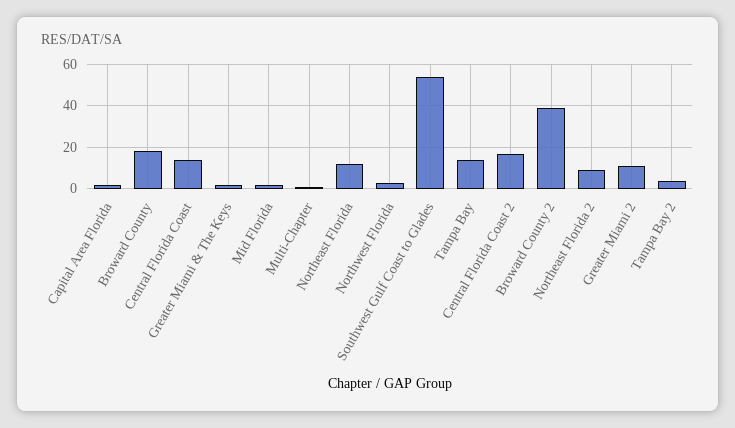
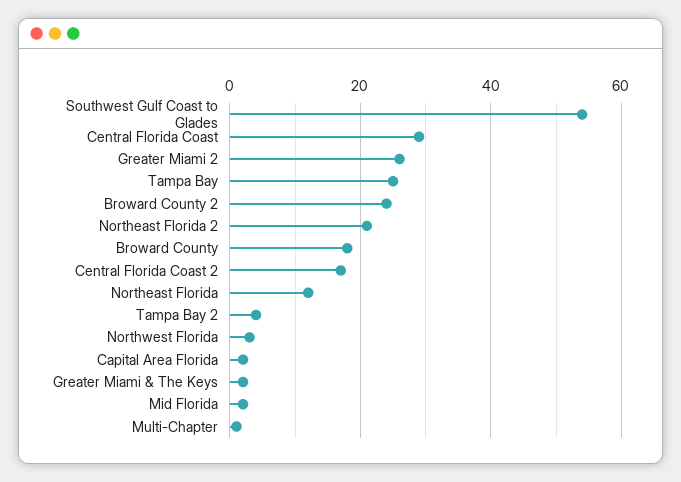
Central Florida Coast: 15 -> 30
Tampa Bay: 15 -> 25
Broward County 2: 40 -> 25
Northeast Florida 2: 10 -> 20
Greater Miami 2: 10 -> 25

